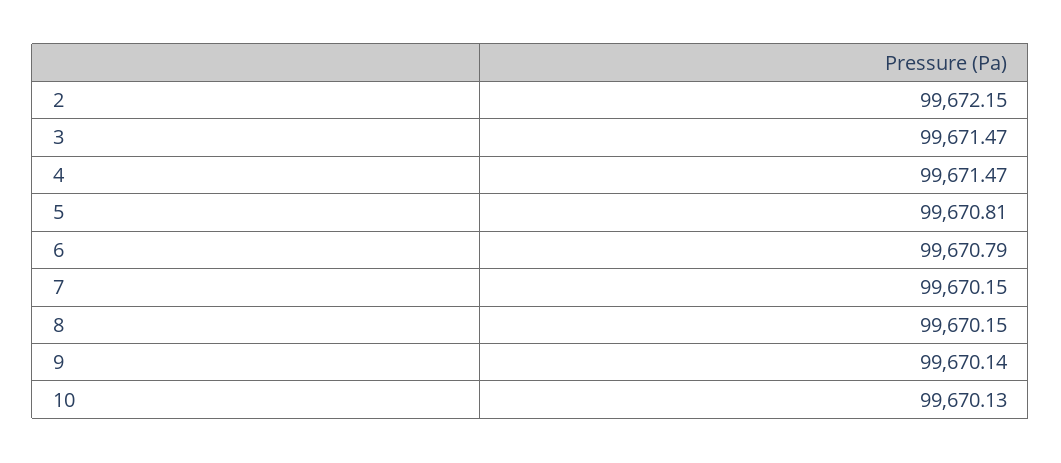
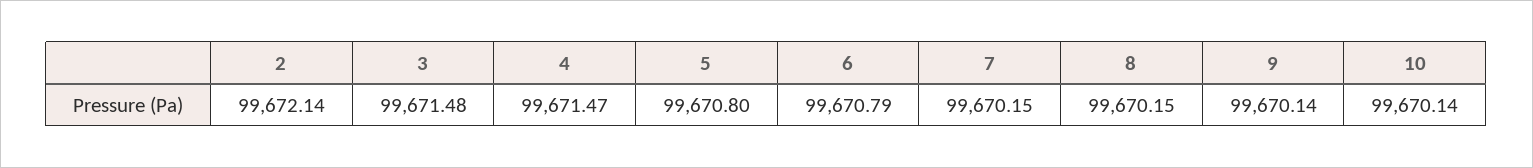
2: 99672.15 -> 99672.14
3: 99671.47 -> 99671.48
5: 99670.81 -> 99670.8
10: 99670.13 -> 99670.14

